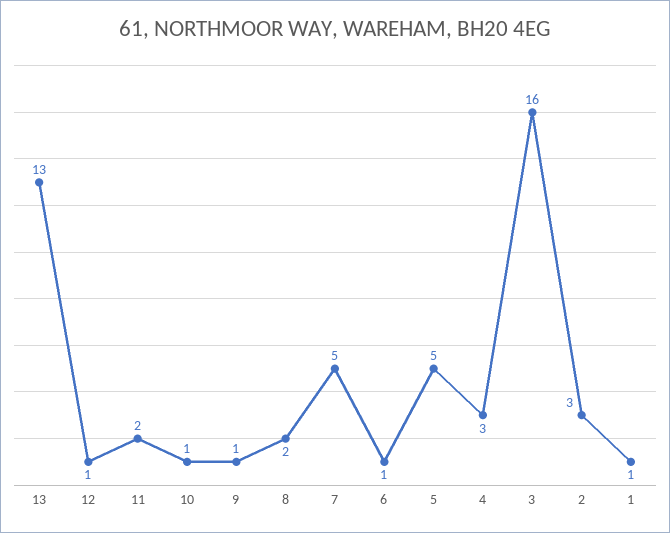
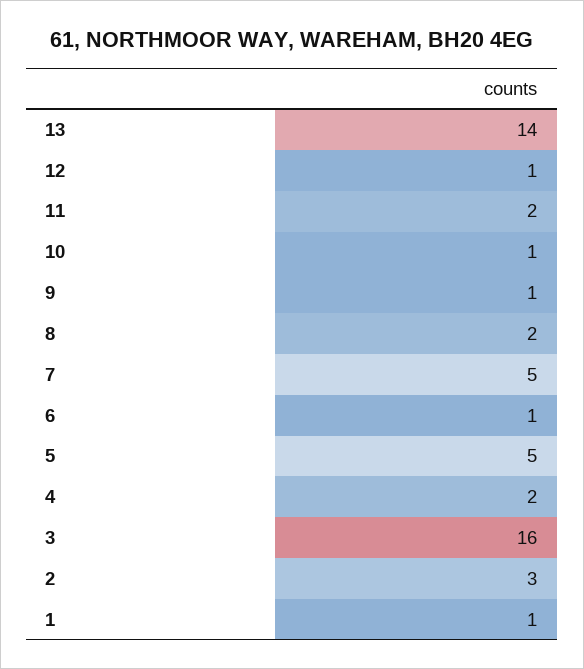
13: 13 -> 14
4: 3 -> 2

